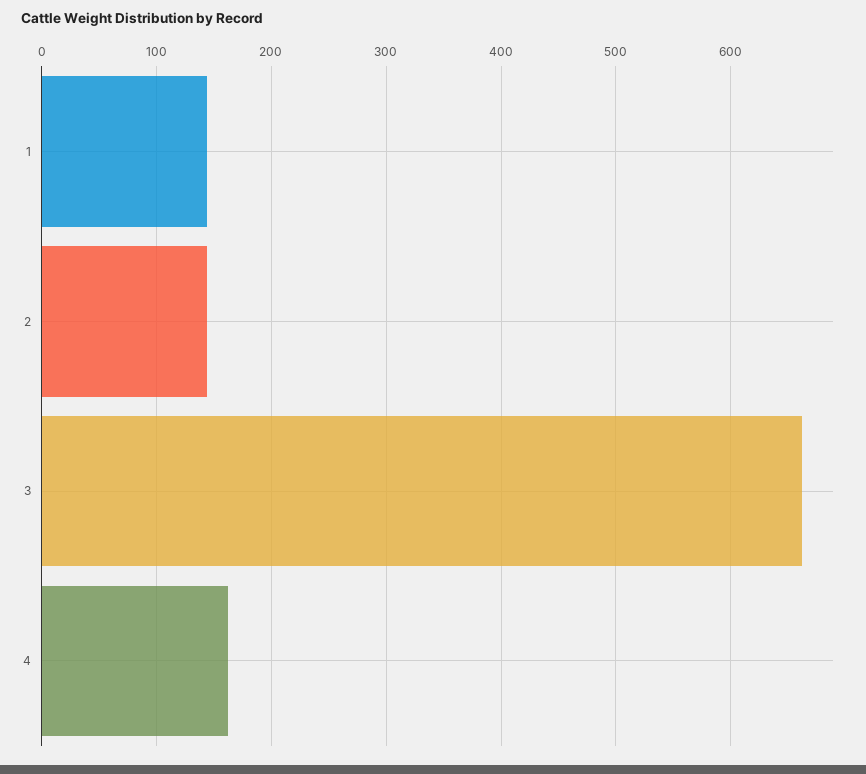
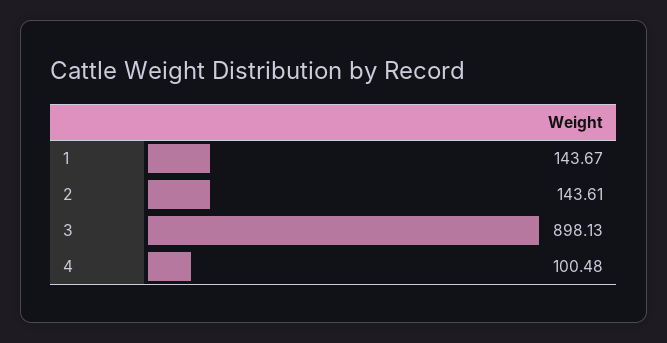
3: 660 -> 898.13
4: 160 -> 100.48

